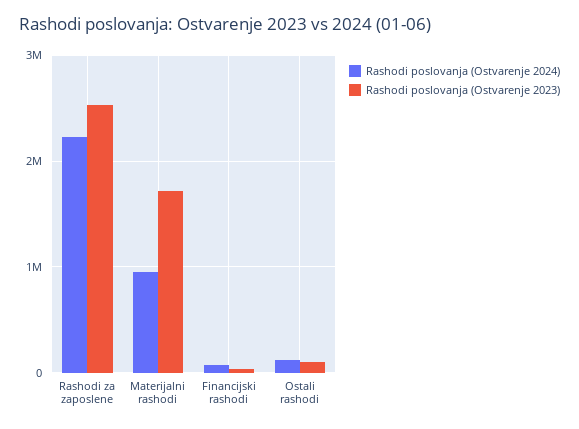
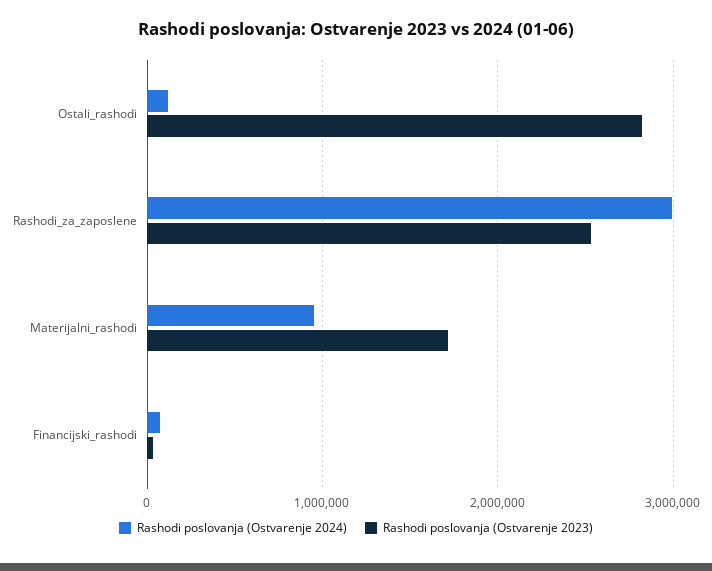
Rashodi poslovanja (Ostvarenje 2024), Rashodi za zaposlene: 2200000 -> 3000000
Rashodi poslovanja (Ostvarenje 2023), Ostali rashodi: 100000 -> 2800000

